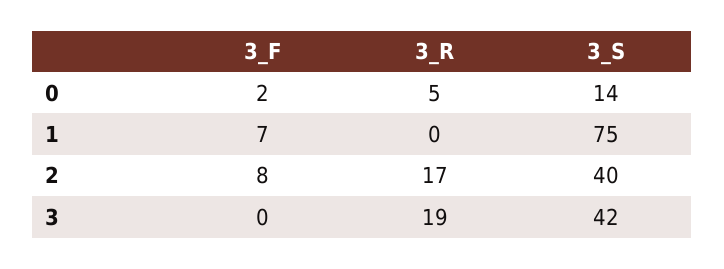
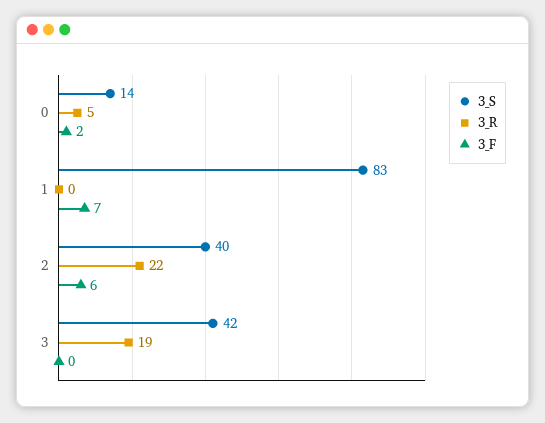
3_S, 1: 75 -> 83
3_F, 2: 8 -> 6
3_R, 2: 17 -> 22

